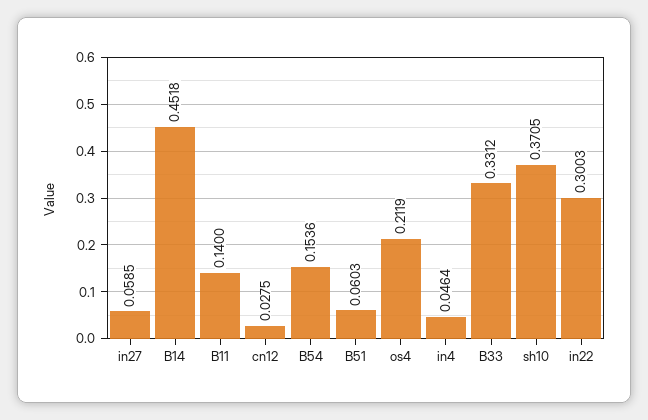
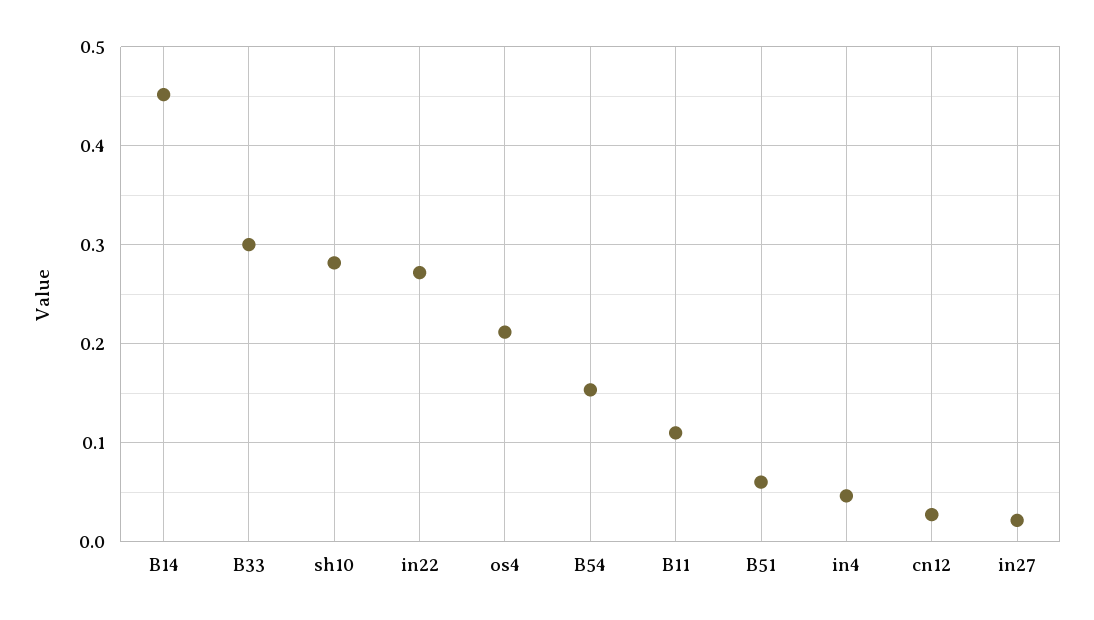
in27: 0.0585 -> 0.02
B11: 0.14 -> 0.11
B33: 0.3312 -> 0.3
sh10: 0.3705 -> 0.28
in22: 0.3003 -> 0.27

